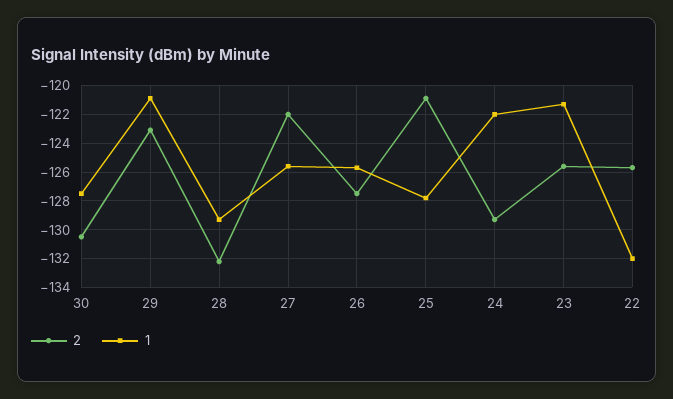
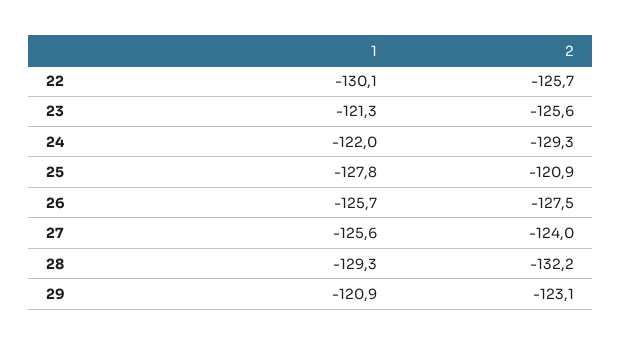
2, 30: -130.5 -> none
1, 30: -127.5 -> none
2, 27: -122 -> -124
1, 22: -132 -> -130.1

